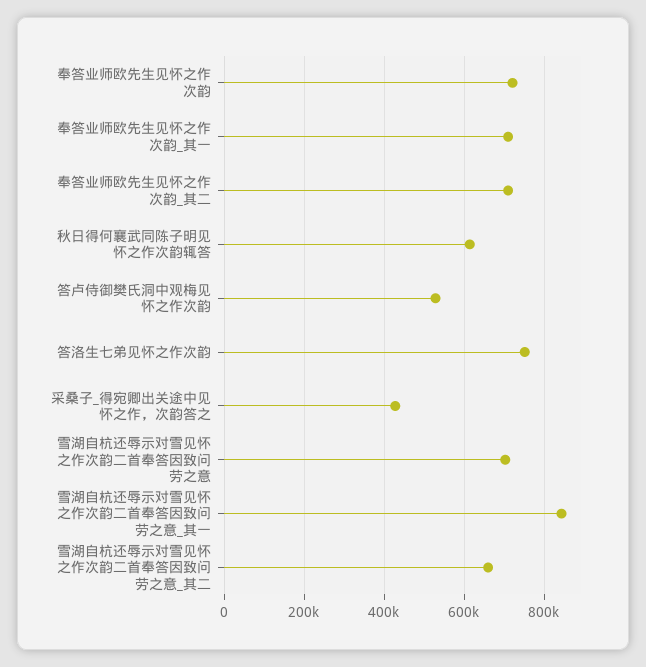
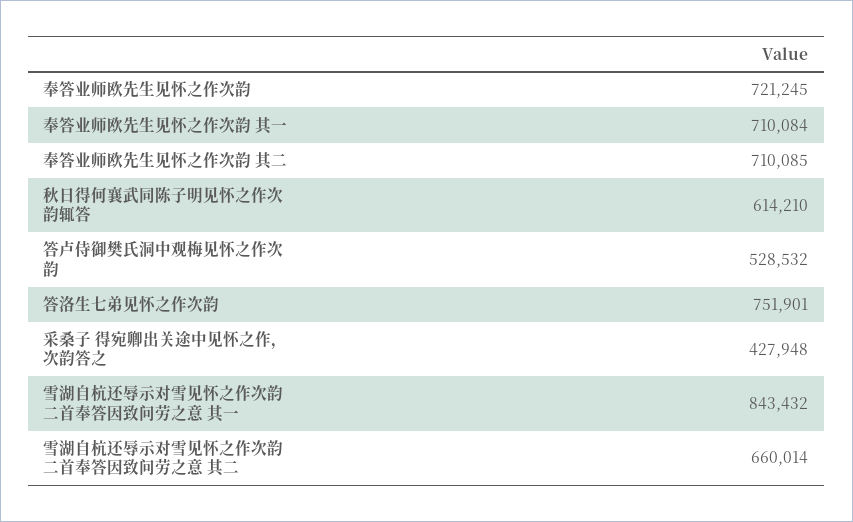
雪湖自杭还辱示对雪见怀之作次韵二首奉答因致问劳之意: 700000 -> none

